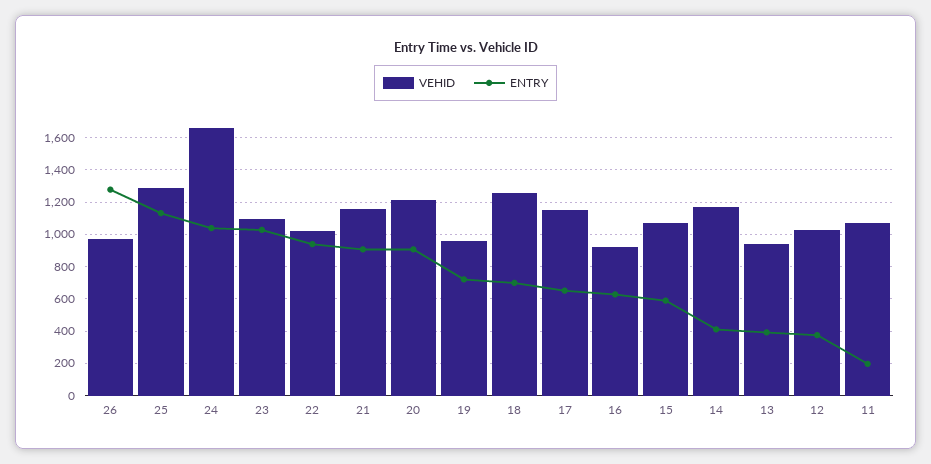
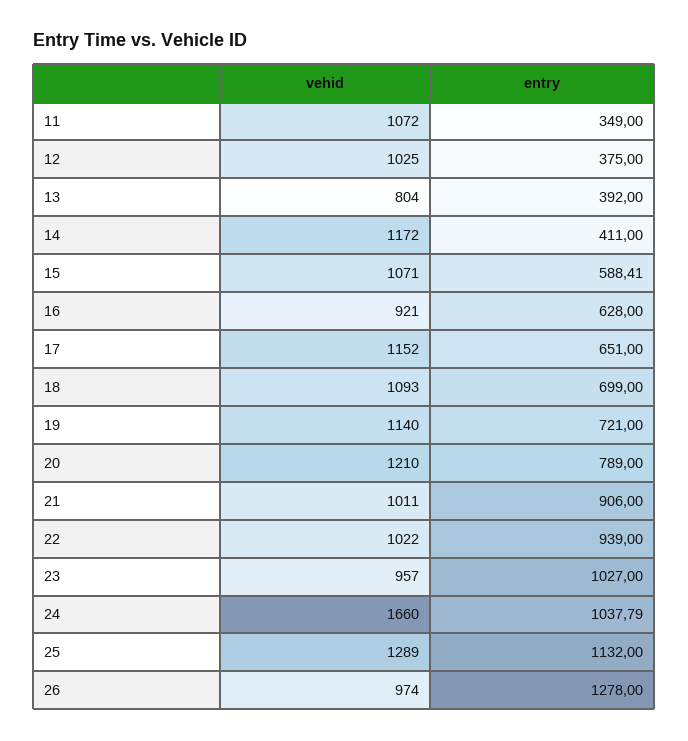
VEHID, 23: 1100 -> 957
VEHID, 21: 1150 -> 1011
ENTRY, 20: 900 -> 789
VEHID, 19: 950 -> 1140
VEHID, 18: 1250 -> 1093
VEHID, 13: 950 -> 804
ENTRY, 11: 200 -> 349

